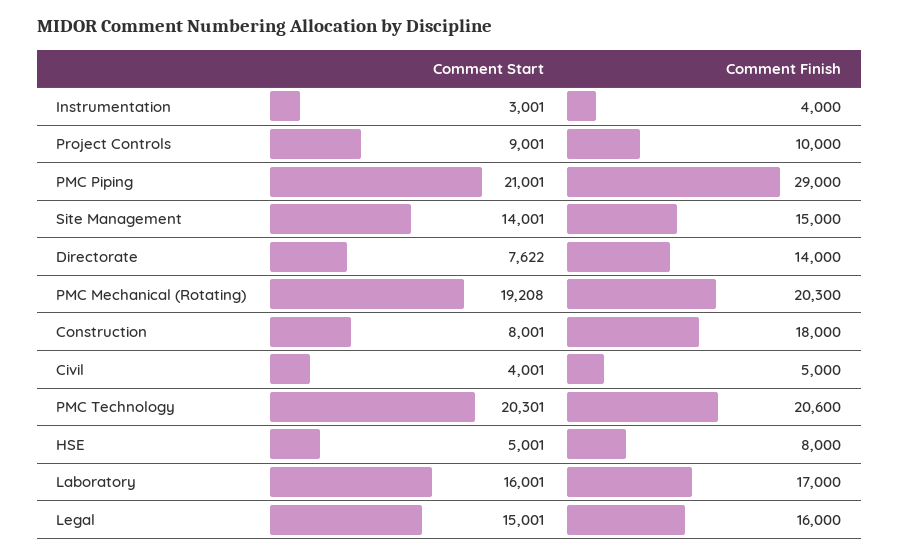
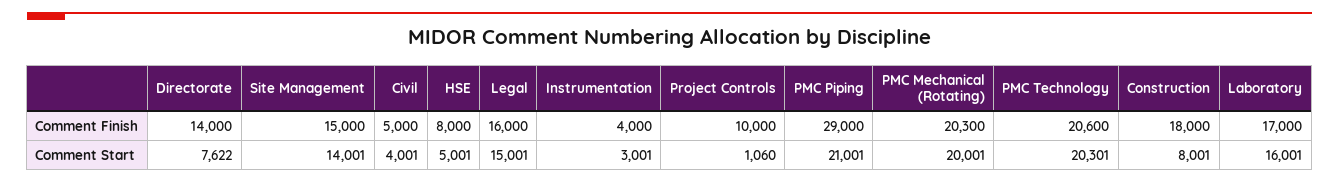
Comment Start, Project Controls: 9001 -> 1060
Comment Start, PMC Mechanical (Rotating): 19208 -> 20001

